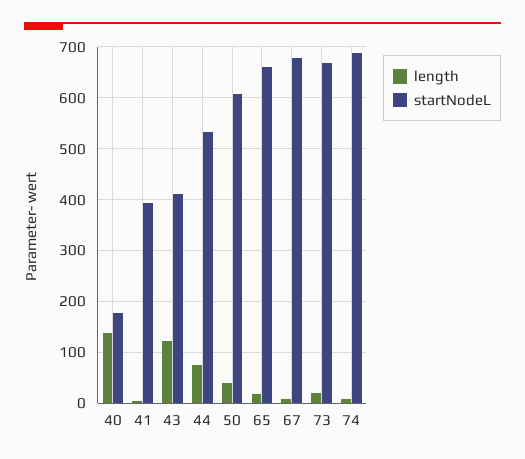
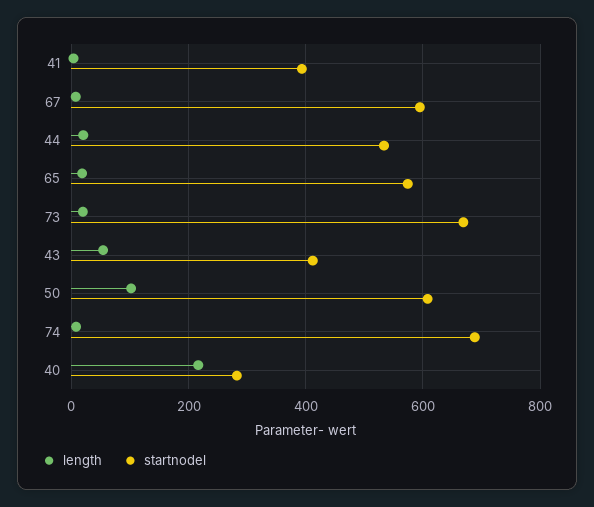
length, 40: 140 -> 220
startNodeL, 40: 180 -> 280
length, 43: 120 -> 60
length, 44: 80 -> 20
length, 50: 40 -> 100
startNodeL, 65: 660 -> 580
startNodeL, 67: 680 -> 600

